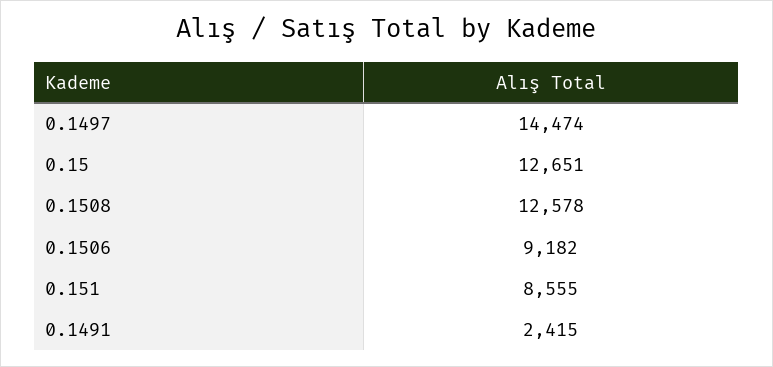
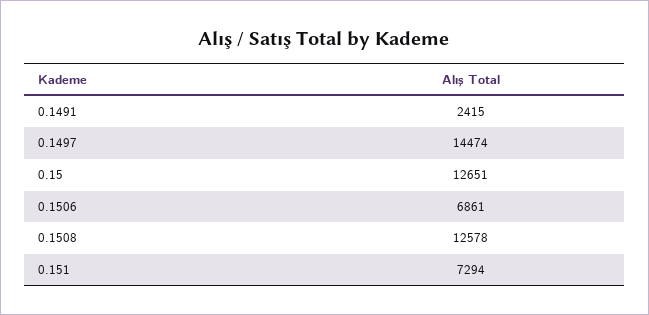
0.1506: 9182 -> 6861
0.151: 8555 -> 7294

